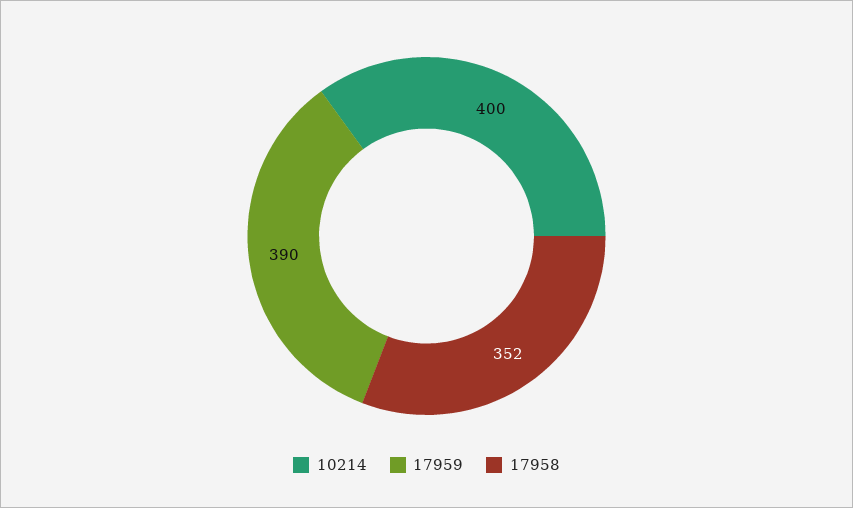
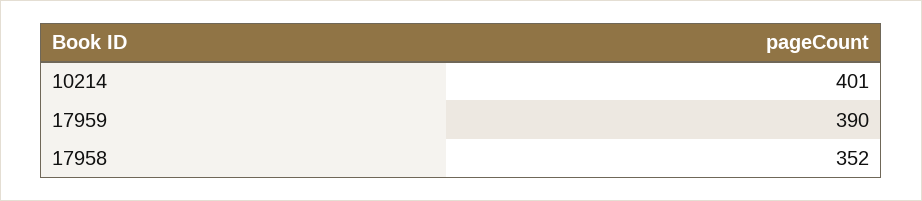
10214: 400 -> 401

